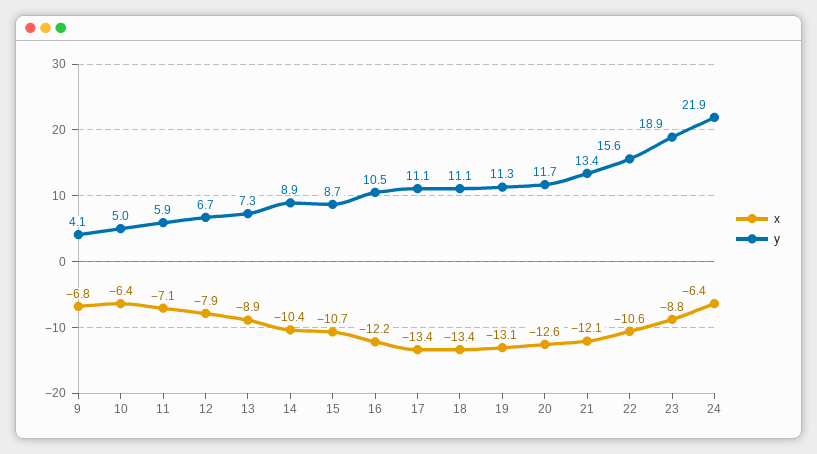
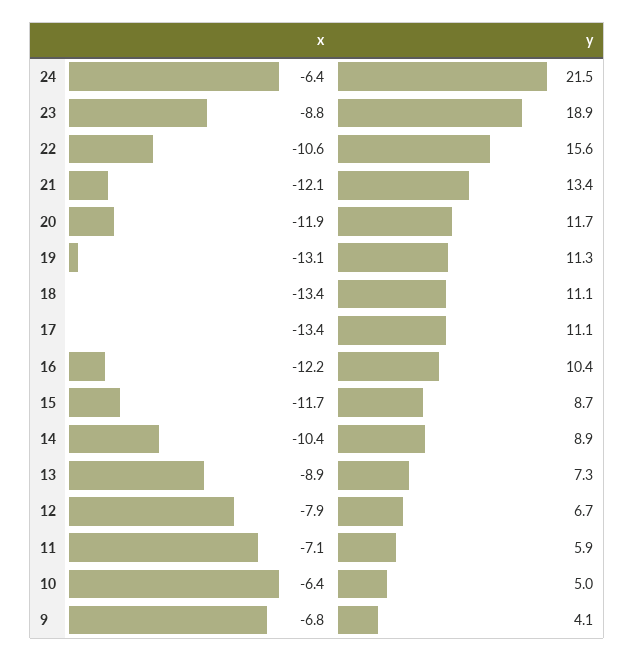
x, 15: -10.7 -> -11.7
y, 16: 10.5 -> 10.4
x, 20: -12.6 -> -11.9
y, 24: 21.9 -> 21.5

